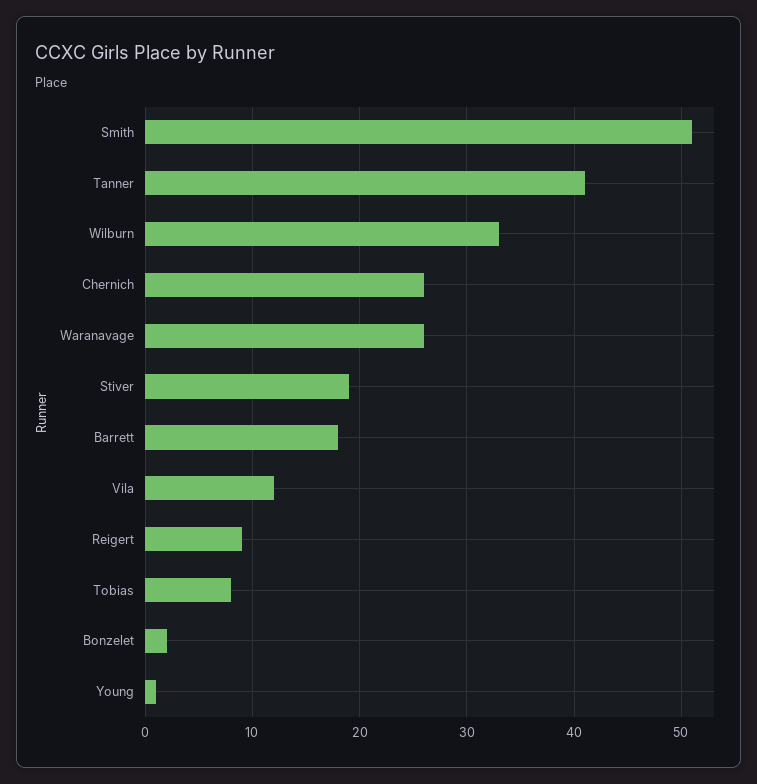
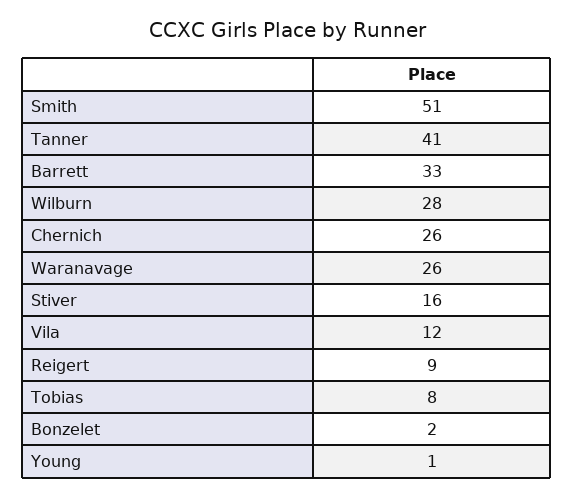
Wilburn: 33 -> 28
Stiver: 19 -> 16
Barrett: 18 -> 33

